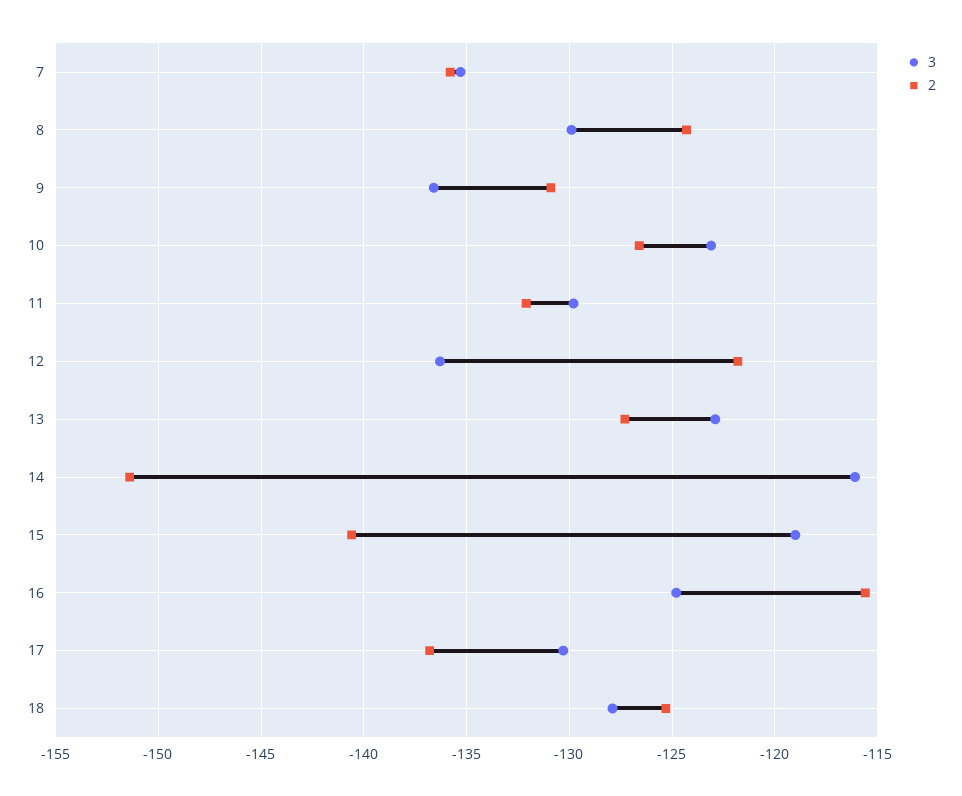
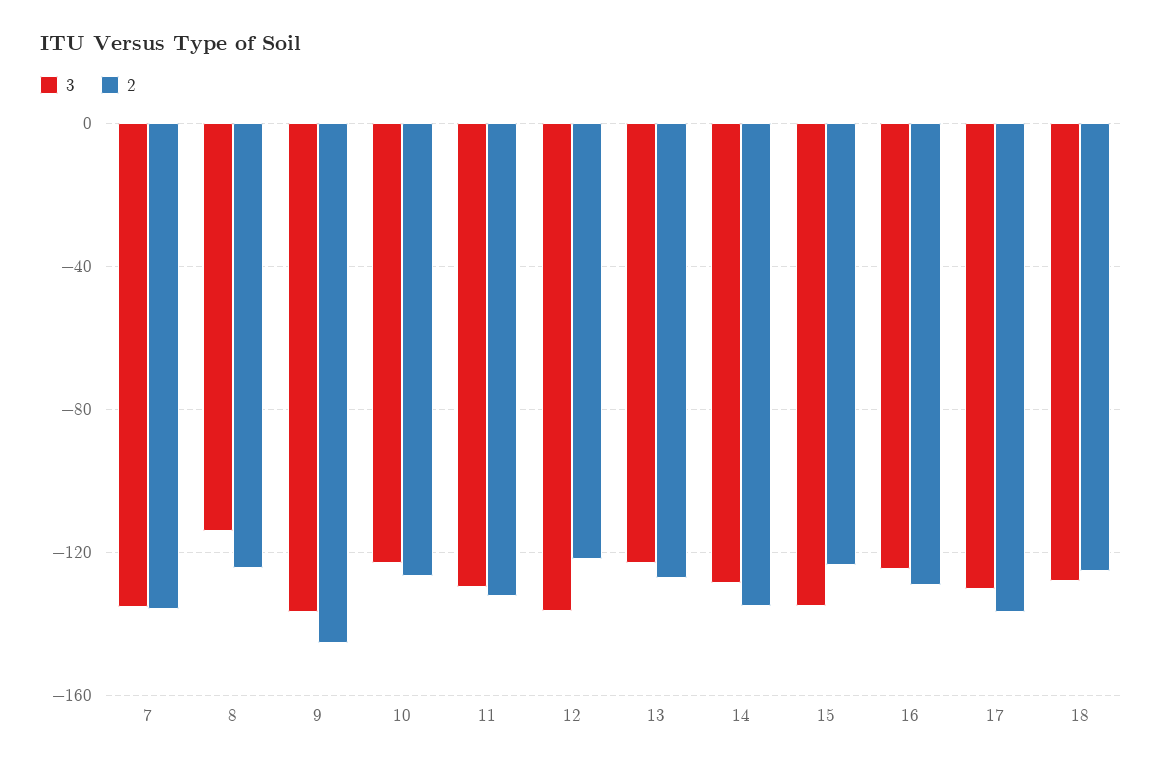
3, 8: -130 -> -115
2, 9: -131 -> -145
3, 14: -116 -> -130
2, 14: -151.5 -> -135
3, 15: -119 -> -135
2, 15: -140.5 -> -125
2, 16: -115.5 -> -130

